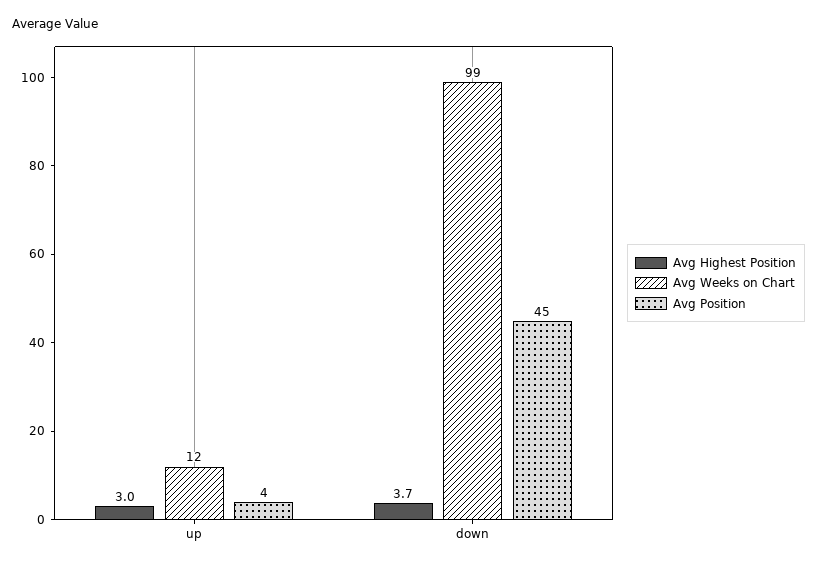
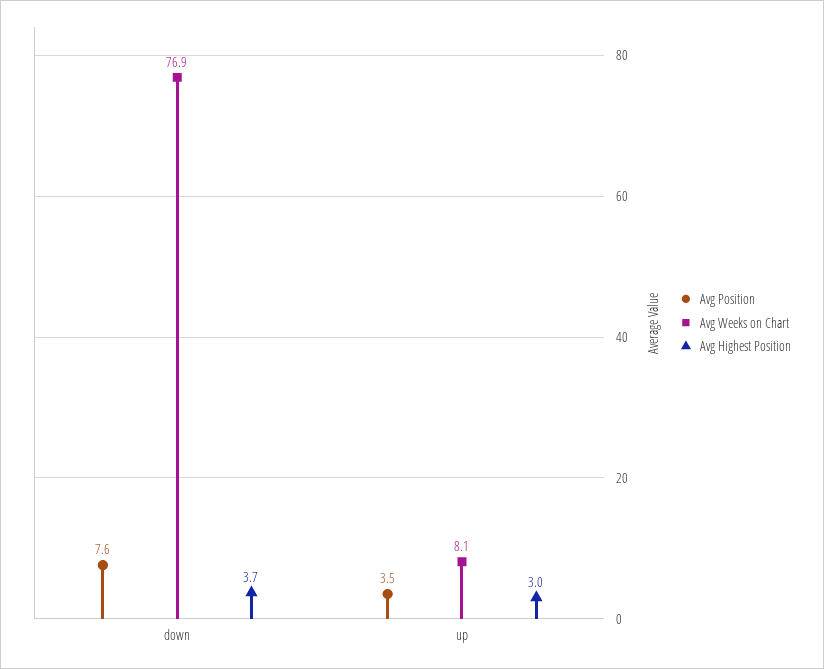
Avg Weeks on Chart, up: 12 -> 8.1
Avg Weeks on Chart, down: 99 -> 76.9
Avg Position, down: 45 -> 7.6

